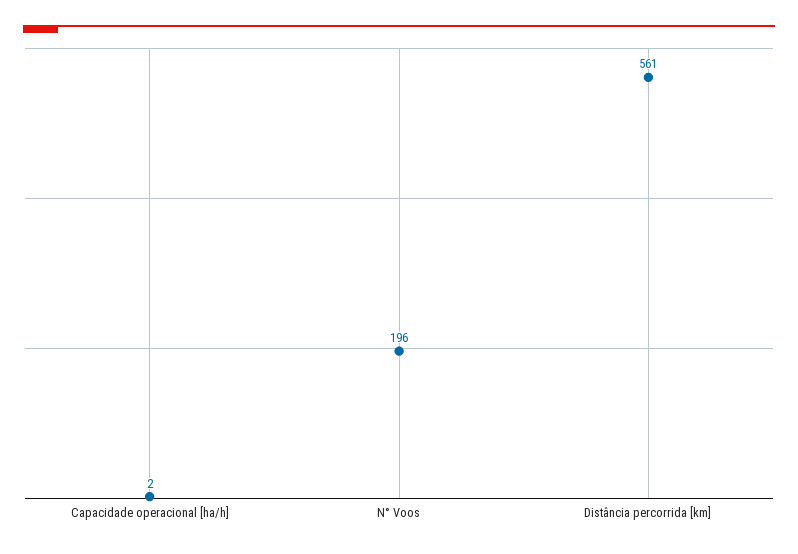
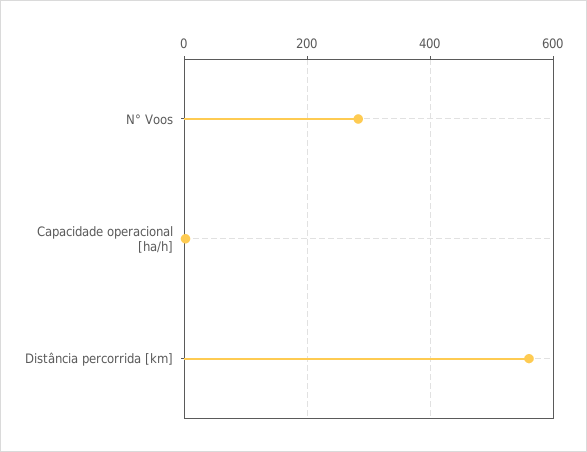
N° Voos: 196 -> 280

